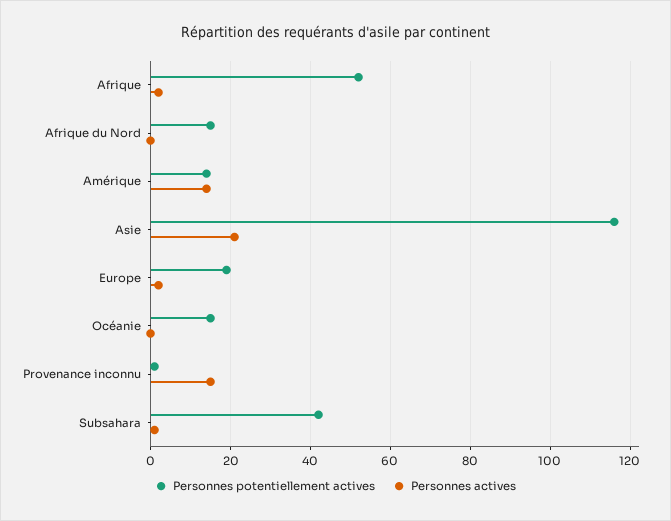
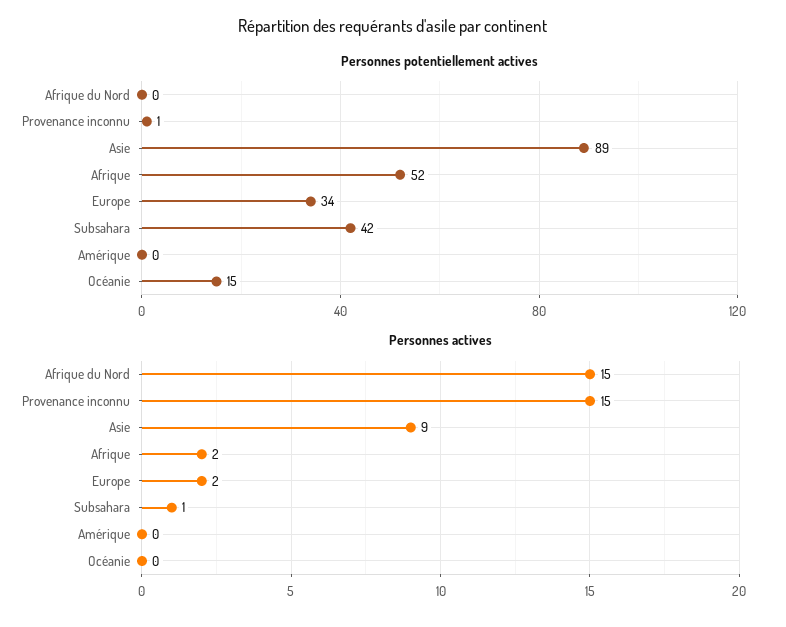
Personnes potentiellement actives, Afrique du Nord: 15 -> 0
Personnes actives, Afrique du Nord: 0 -> 15
Personnes potentiellement actives, Amérique: 15 -> 0
Personnes actives, Amérique: 15 -> 0
Personnes potentiellement actives, Asie: 115 -> 89
Personnes actives, Asie: 20 -> 9
Personnes potentiellement actives, Europe: 20 -> 34

